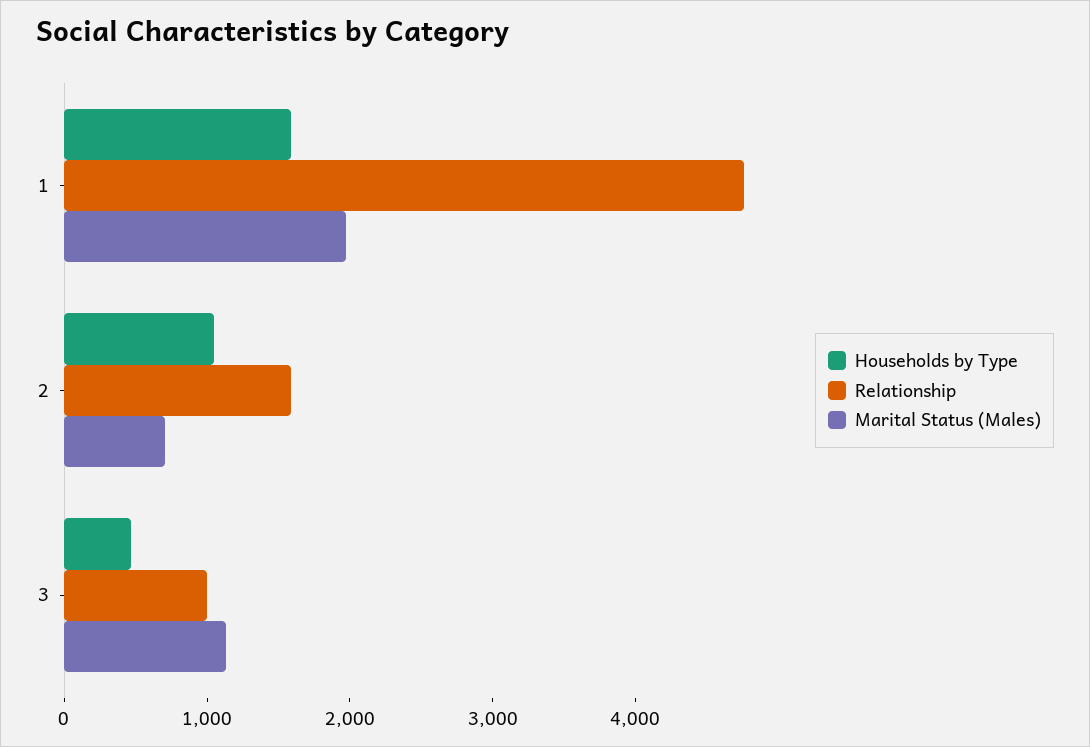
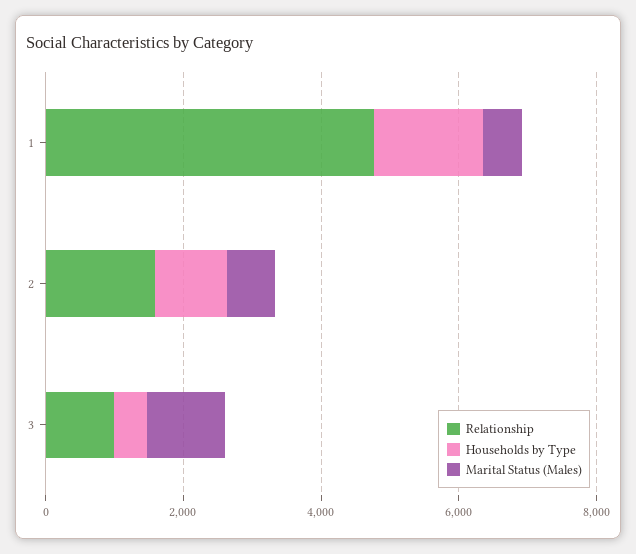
Marital Status (Males), 1: 2000 -> 500

